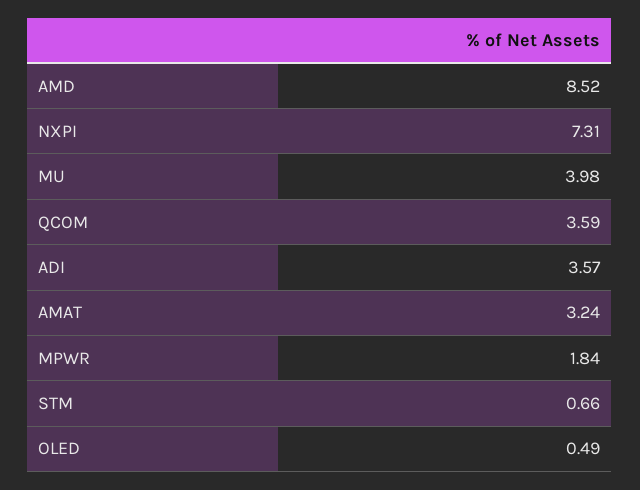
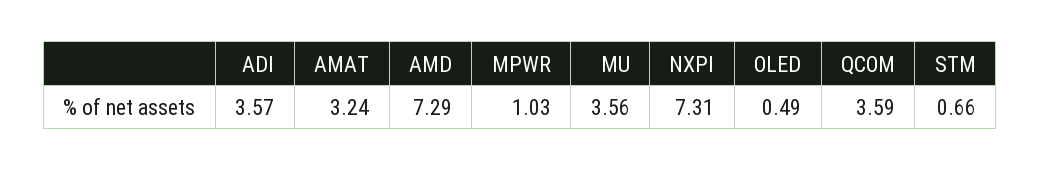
AMD: 8.52 -> 7.29
MU: 3.98 -> 3.56
MPWR: 1.84 -> 1.03

